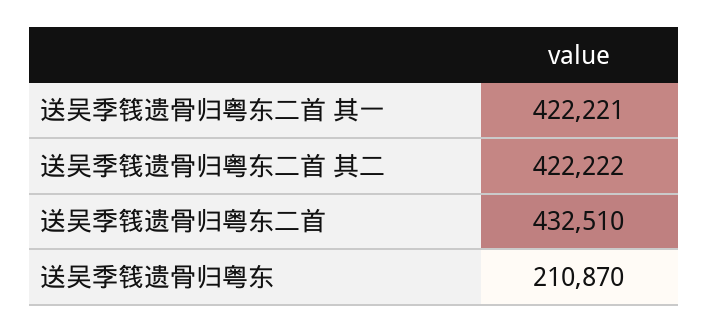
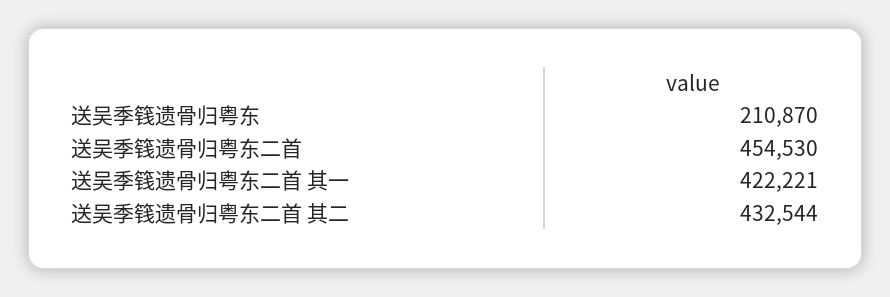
送吴季篯遗骨归粤东二首 其二: 422222 -> 432544
送吴季篯遗骨归粤东二首: 432510 -> 454530

